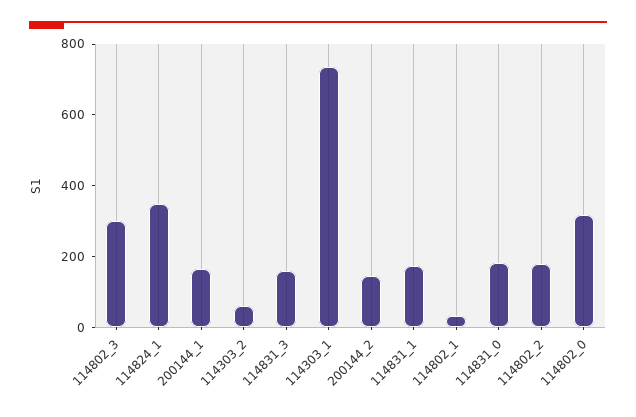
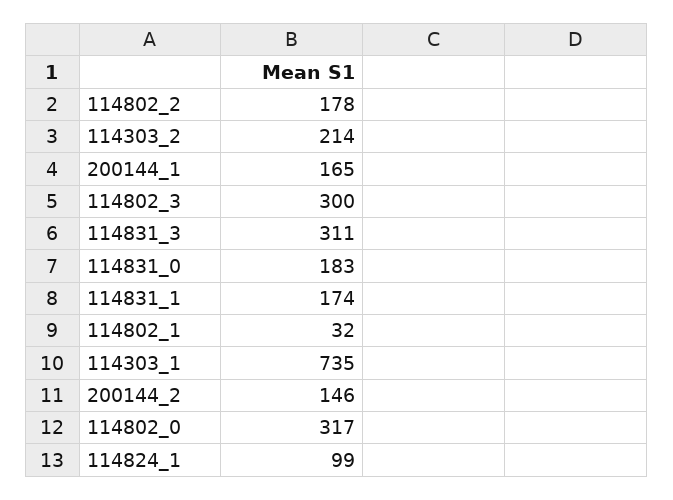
114824_1: 350 -> 99
114303_2: 50 -> 214
114831_3: 150 -> 311

